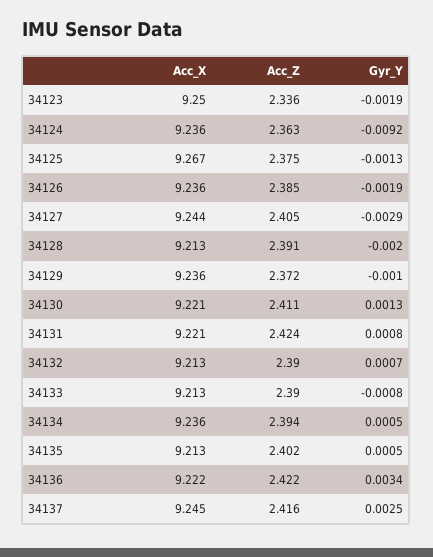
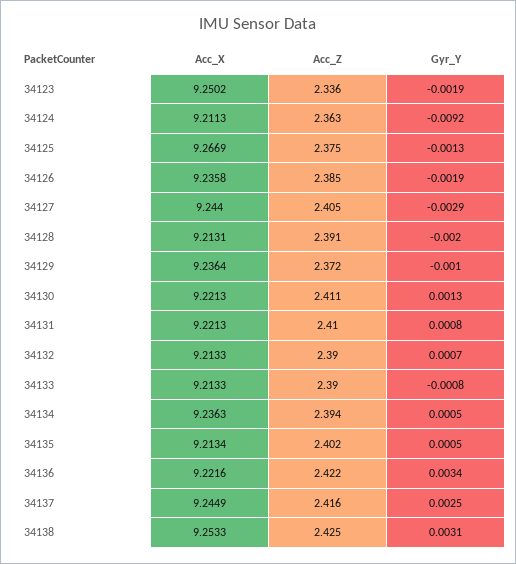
Acc_X, 34124: 9.236 -> 9.2113
Acc_Z, 34131: 2.424 -> 2.41
Acc_X, 34138: none -> 9.2533
Acc_Z, 34138: none -> 2.425
Gyr_Y, 34138: none -> 0.0031

